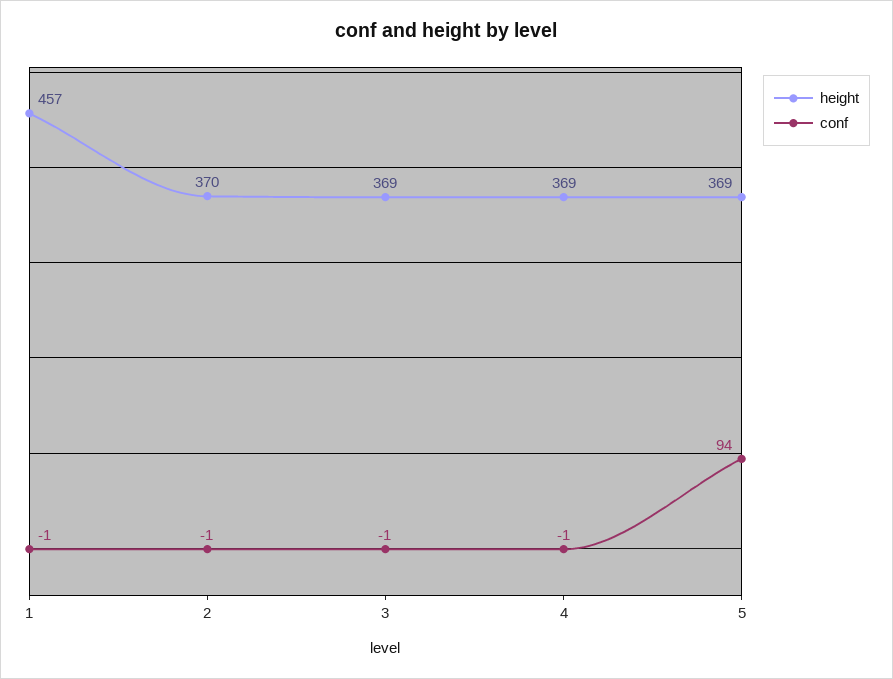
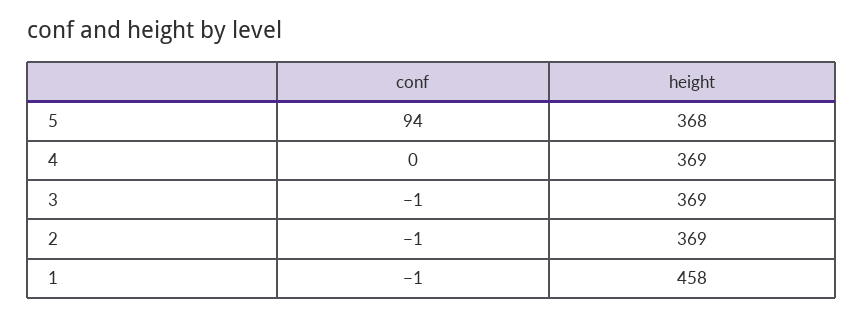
height, 1: 457 -> 458
height, 2: 370 -> 369
conf, 4: -1 -> 0
height, 5: 369 -> 368

